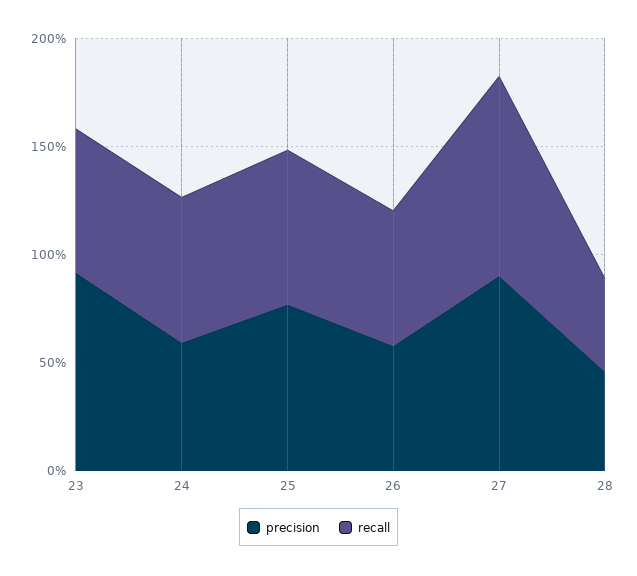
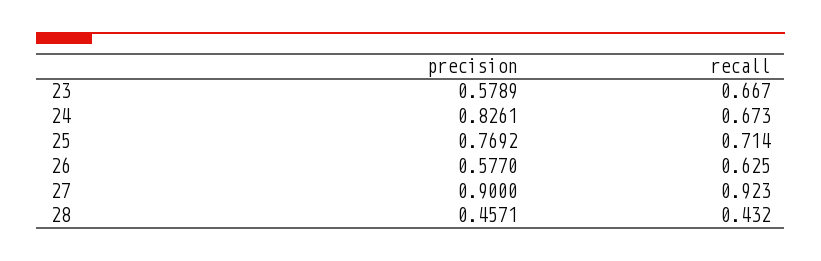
precision, 23: 0.9 -> 0.5789
precision, 24: 0.6 -> 0.8261

